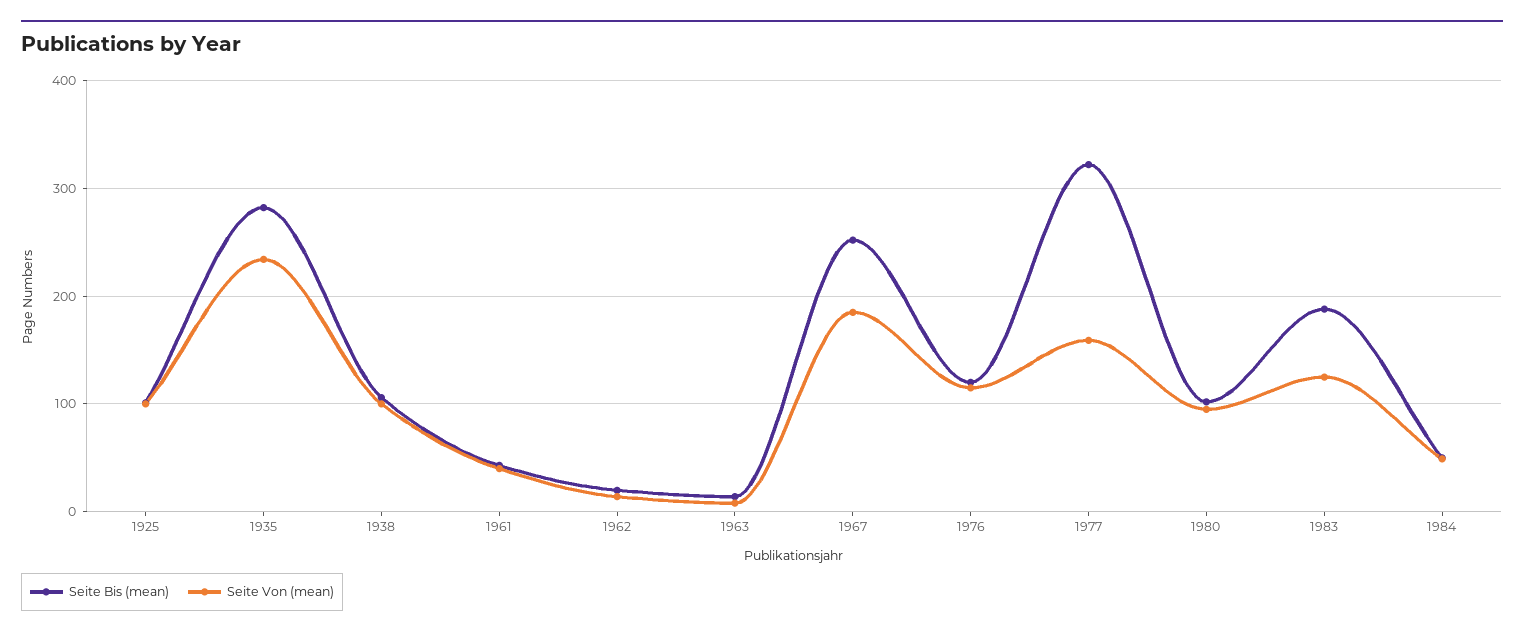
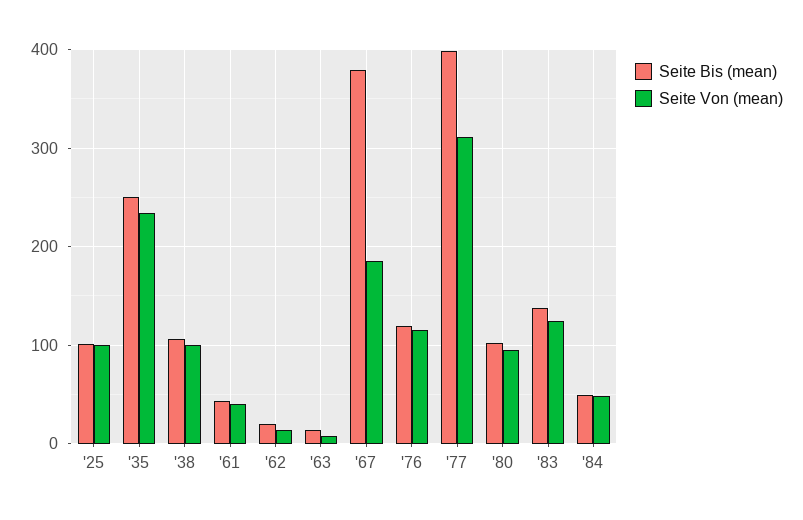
Seite Bis (mean), 1935: 280 -> 250
Seite Bis (mean), 1967: 250 -> 380
Seite Bis (mean), 1977: 320 -> 400
Seite Von (mean), 1977: 160 -> 310
Seite Bis (mean), 1983: 190 -> 140

